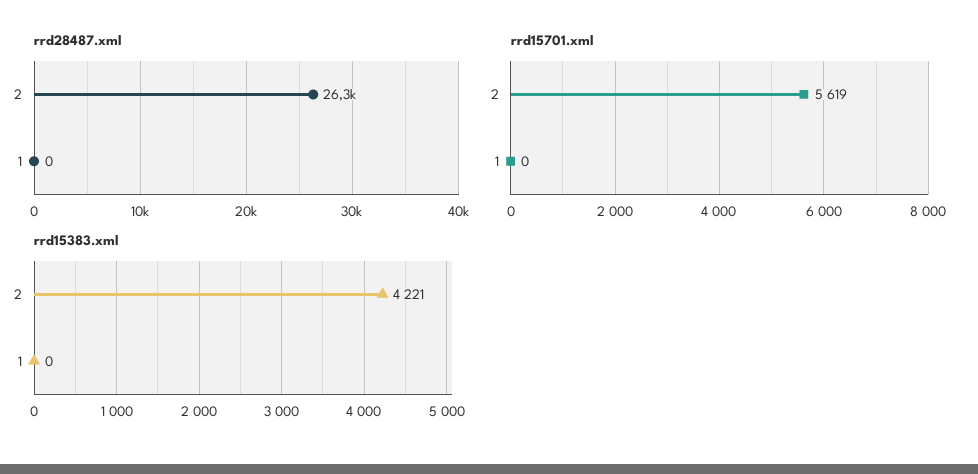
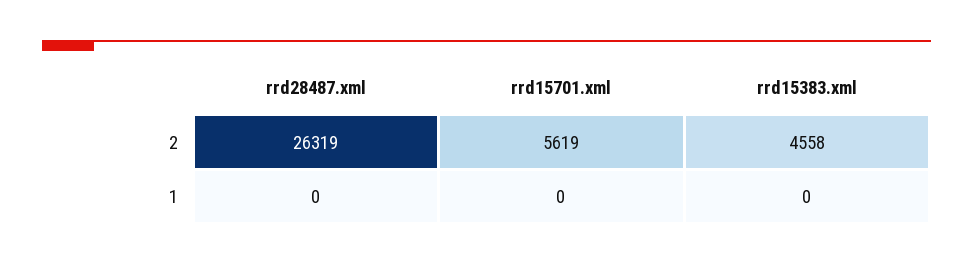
rrd15383.xml, 2: 4221 -> 4558

